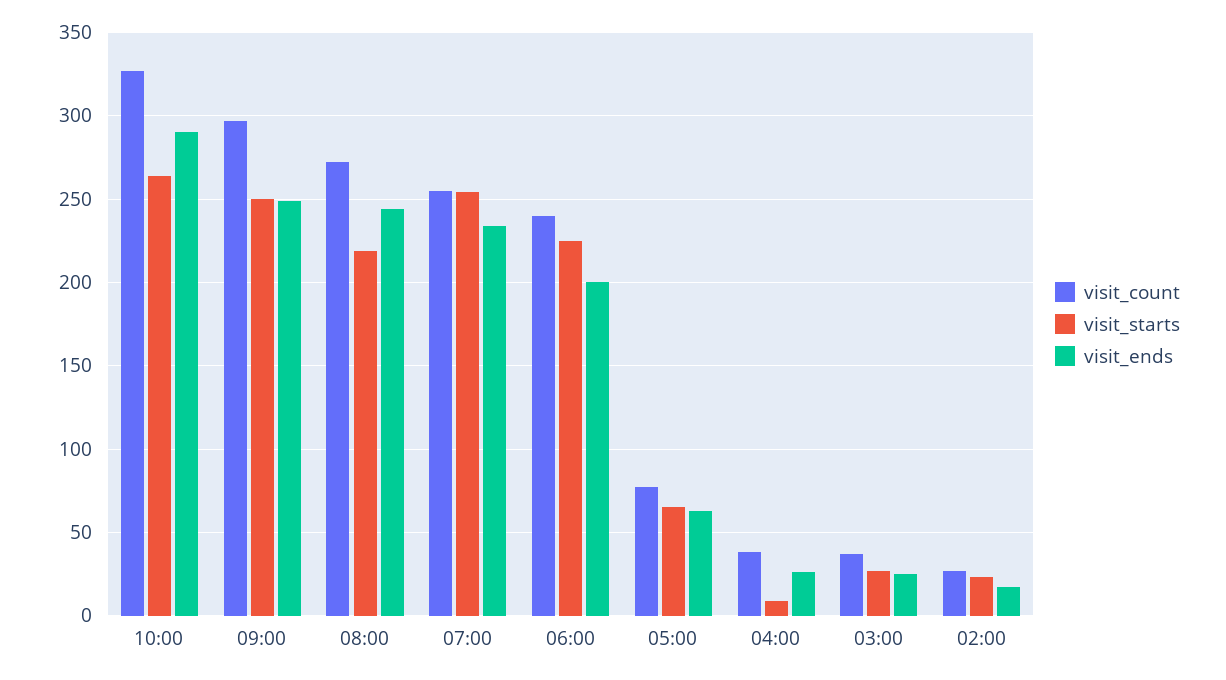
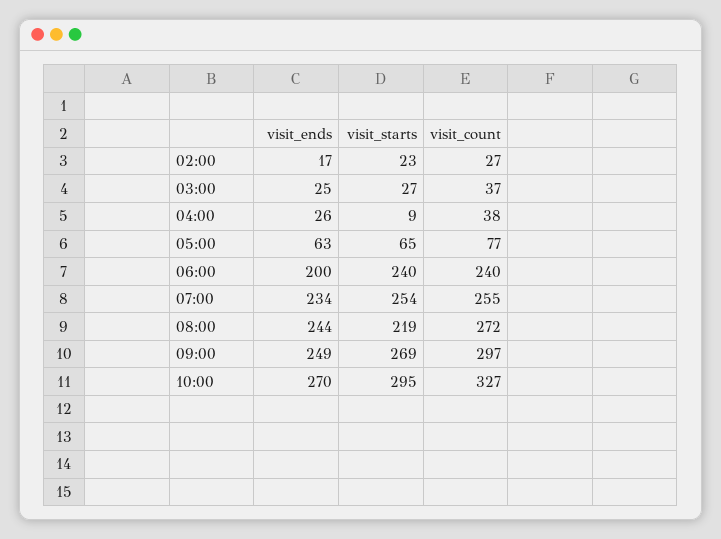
visit_starts, 10:00: 265 -> 295
visit_ends, 10:00: 290 -> 270
visit_starts, 09:00: 250 -> 269
visit_starts, 06:00: 225 -> 240

